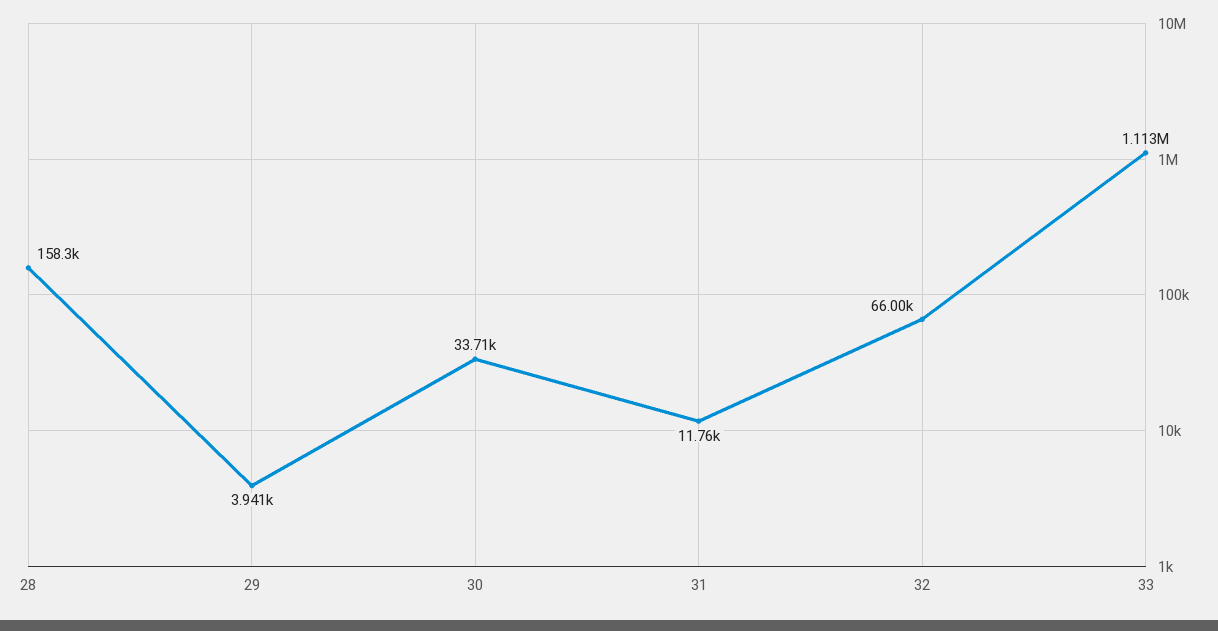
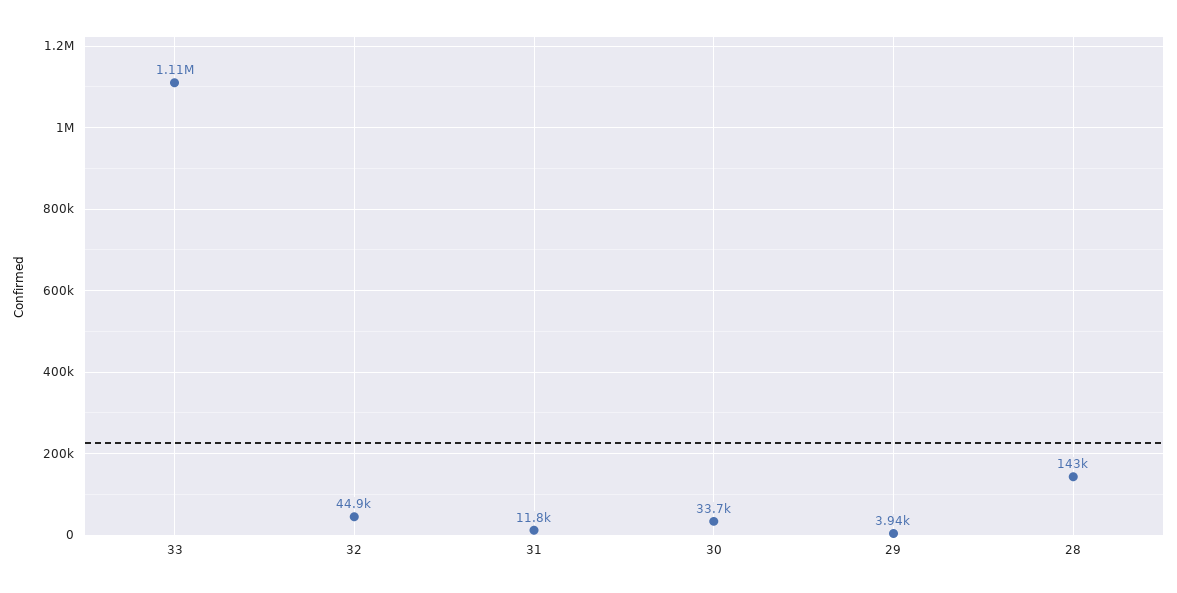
28: 158300 -> 143000
32: 66000 -> 44900

